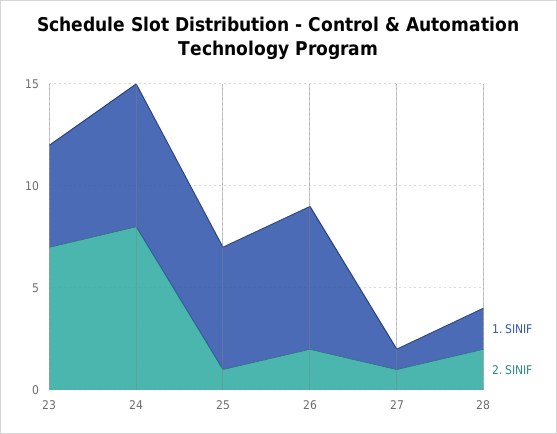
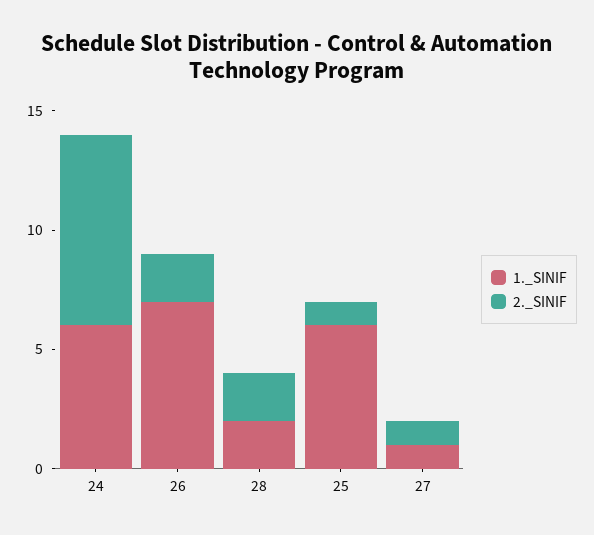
1. SINIF, 23: 5 -> none
2. SINIF, 23: 7 -> none
1. SINIF, 24: 7 -> 6

